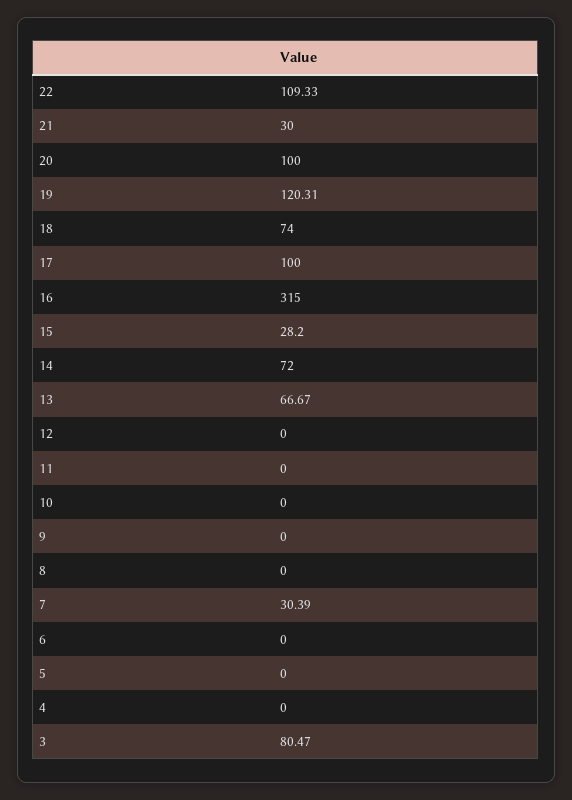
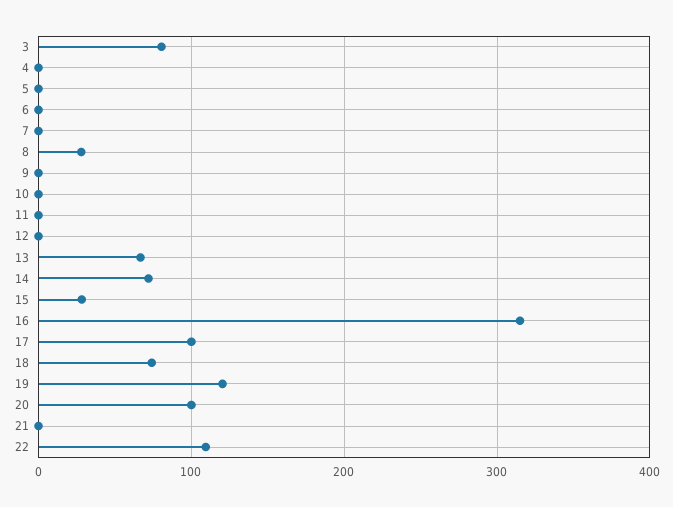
21: 30 -> 0
8: 0 -> 30
7: 30.39 -> 0

